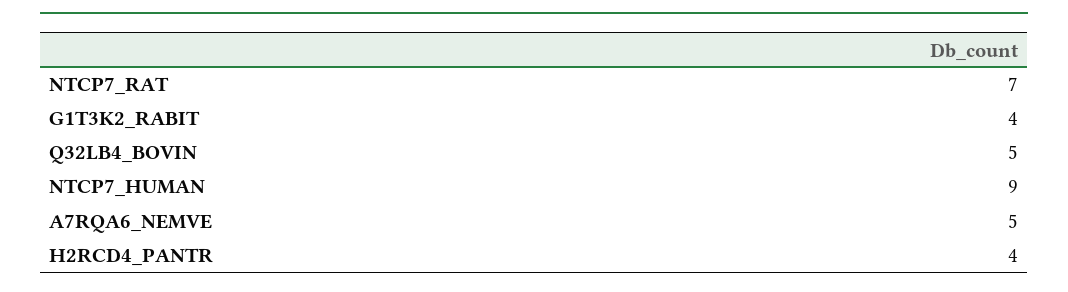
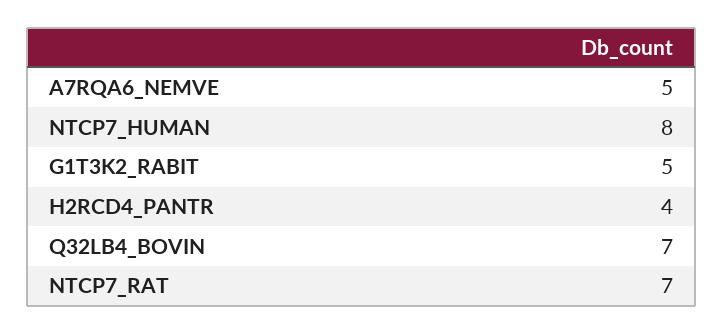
G1T3K2_RABIT: 4 -> 5
Q32LB4_BOVIN: 5 -> 7
NTCP7_HUMAN: 9 -> 8

